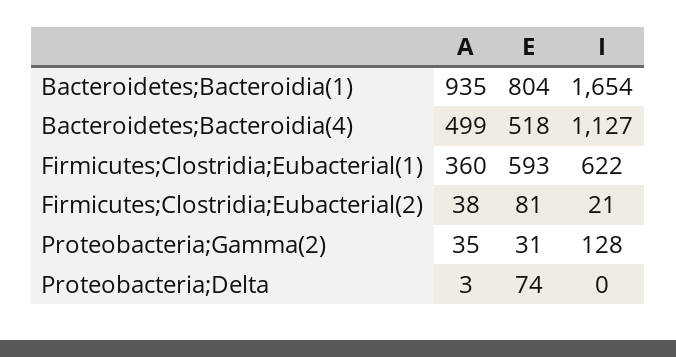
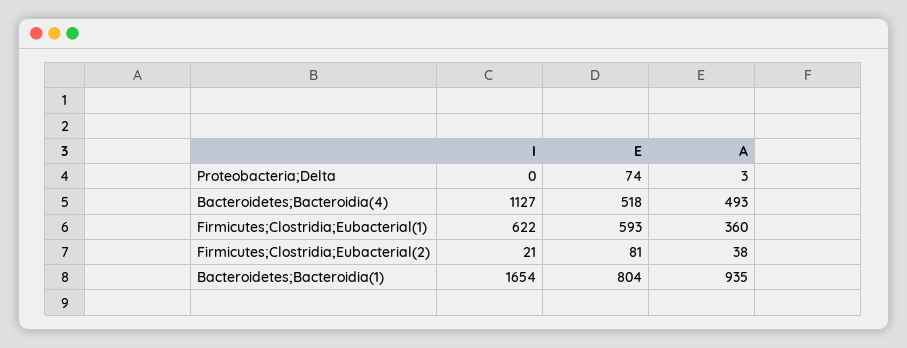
A, Bacteroidetes;Bacteroidia(4): 499 -> 493
A, Proteobacteria;Gamma(2): 35 -> none
E, Proteobacteria;Gamma(2): 31 -> none
I, Proteobacteria;Gamma(2): 128 -> none

